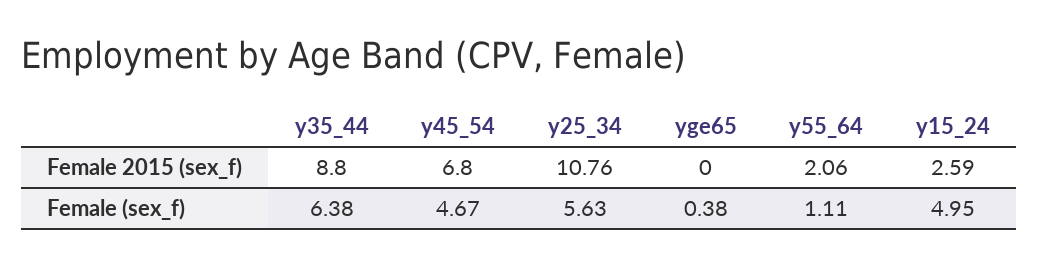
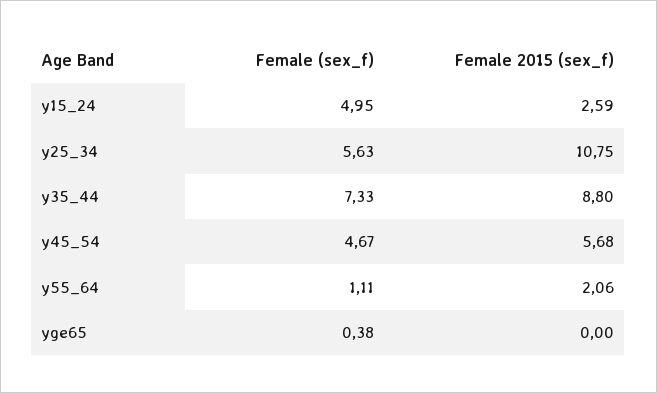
y45_54, Female 2015 (sex_f): 6.8 -> 5.68
y25_34, Female 2015 (sex_f): 10.76 -> 10.75
y35_44, Female (sex_f): 6.38 -> 7.33

